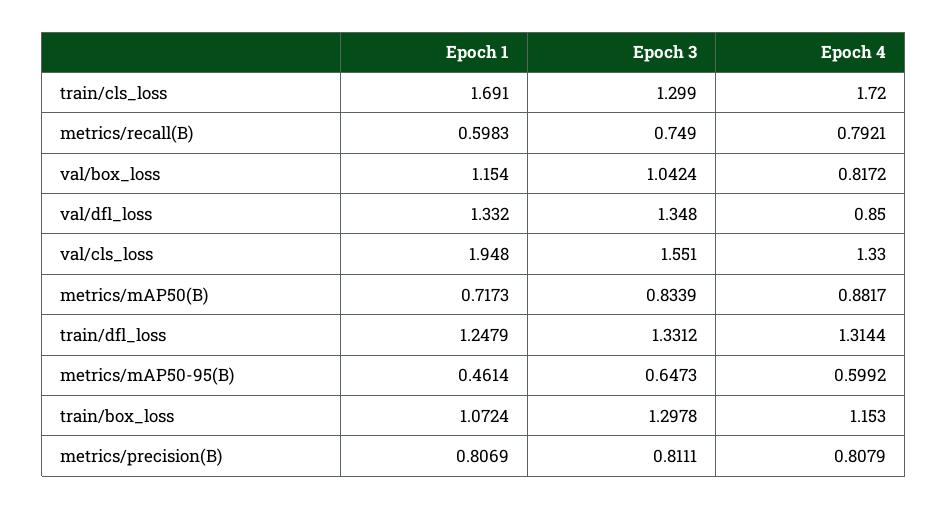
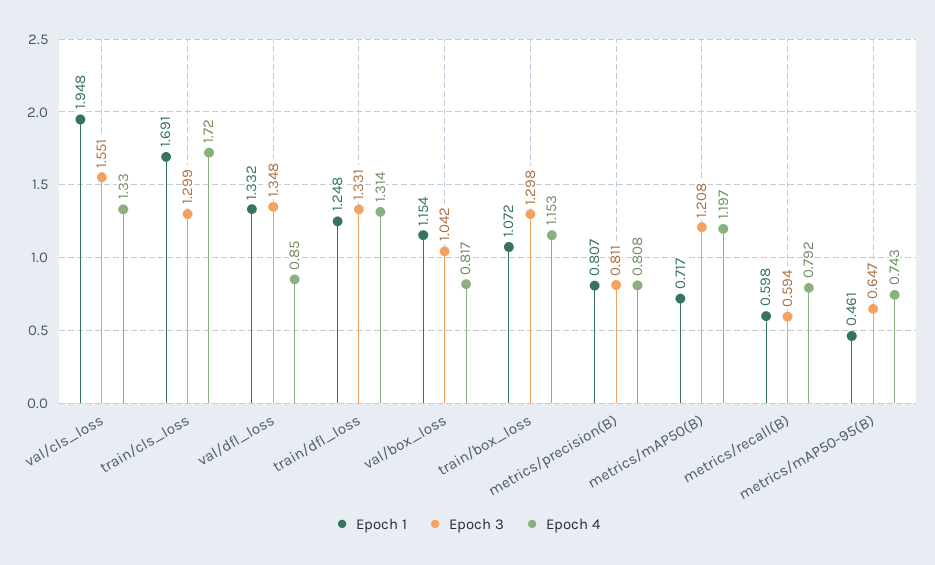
Epoch 3, metrics/recall(B): 0.749 -> 0.594
Epoch 3, metrics/mAP50(B): 0.8339 -> 1.208
Epoch 4, metrics/mAP50(B): 0.8817 -> 1.197
Epoch 4, metrics/mAP50-95(B): 0.5992 -> 0.743

